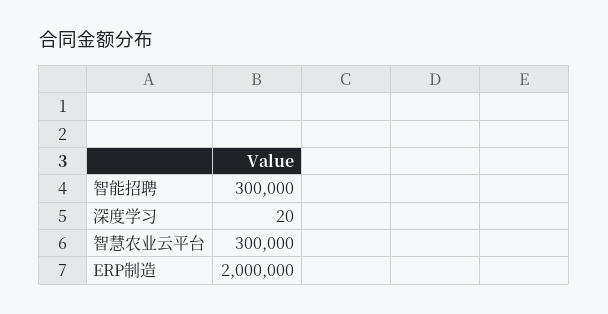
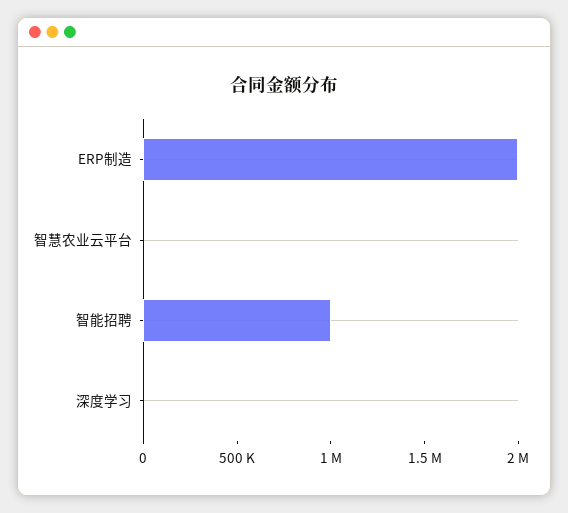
智能招聘: 300000 -> 1000000
智慧农业云平台: 300000 -> 0

